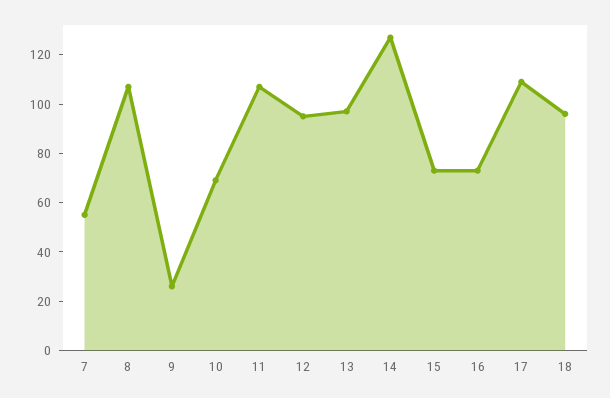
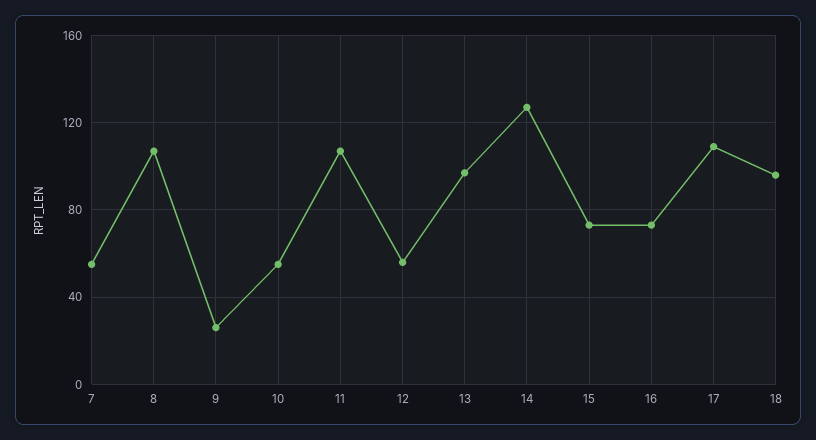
10: 70 -> 55
12: 95 -> 55

